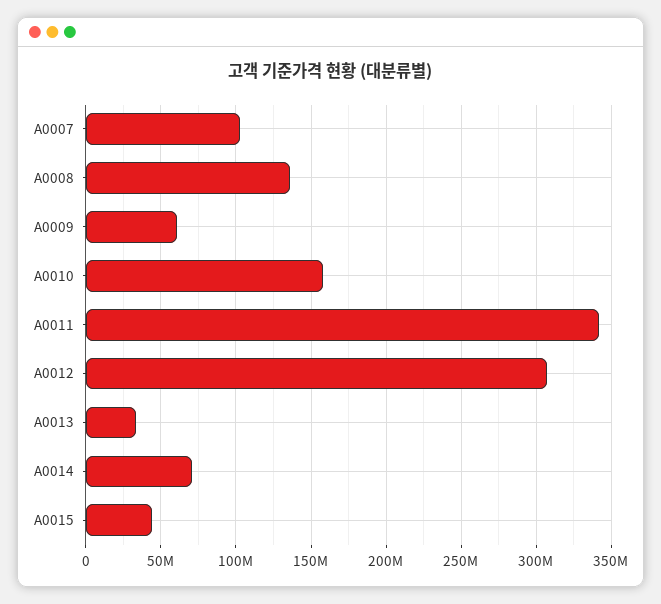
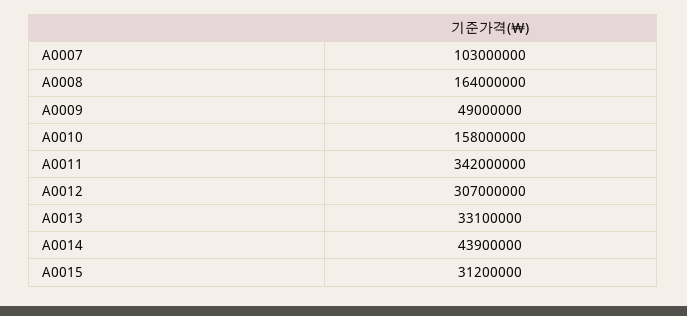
A0008: 135000000 -> 164000000
A0009: 60000000 -> 49000000
A0014: 70000000 -> 43900000
A0015: 45000000 -> 31200000

